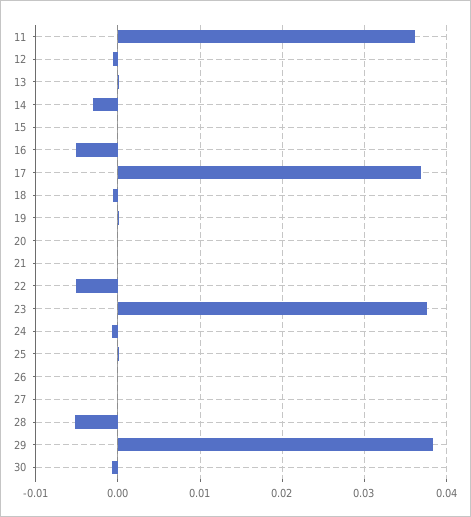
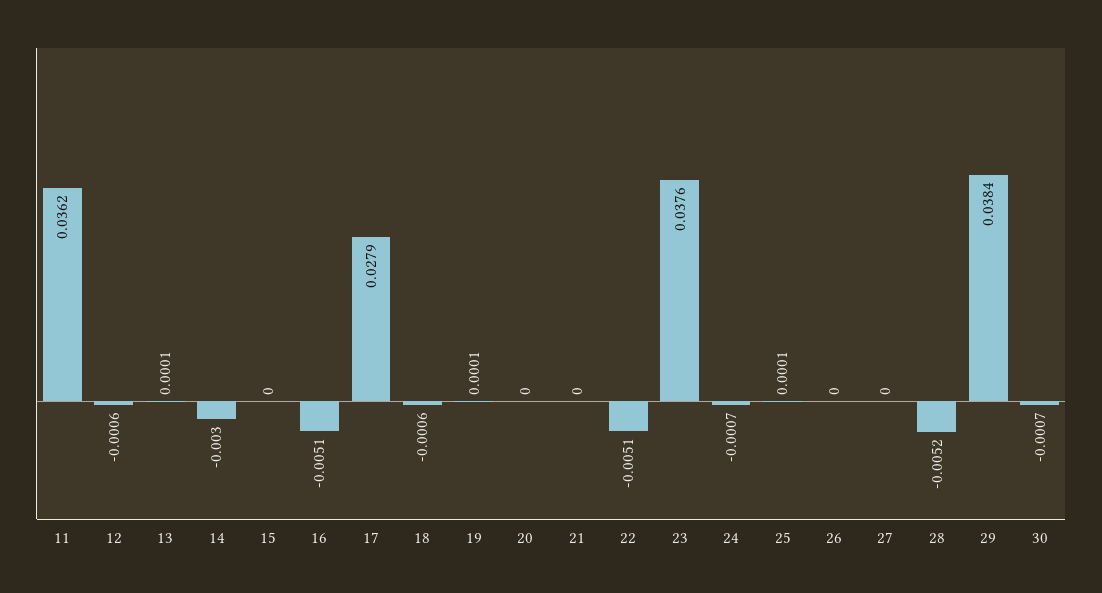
17: 0.037 -> 0.0279

